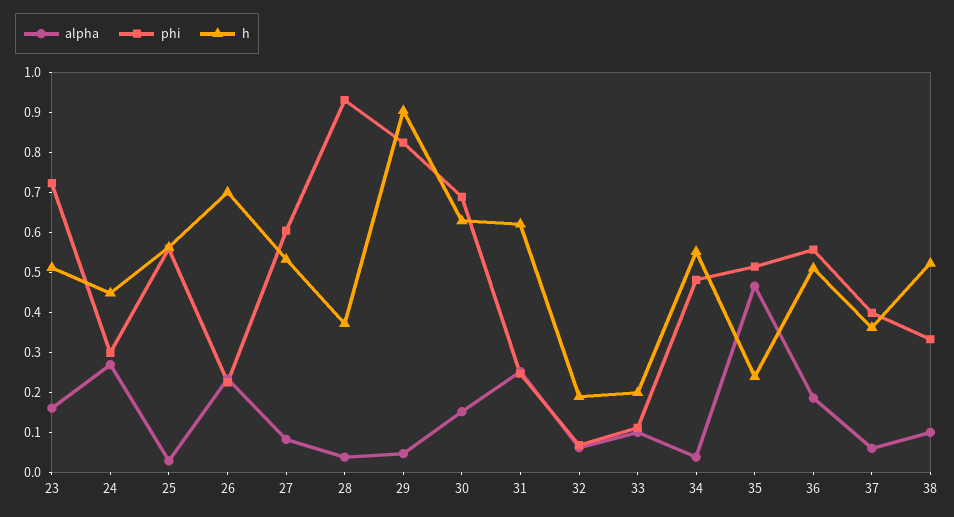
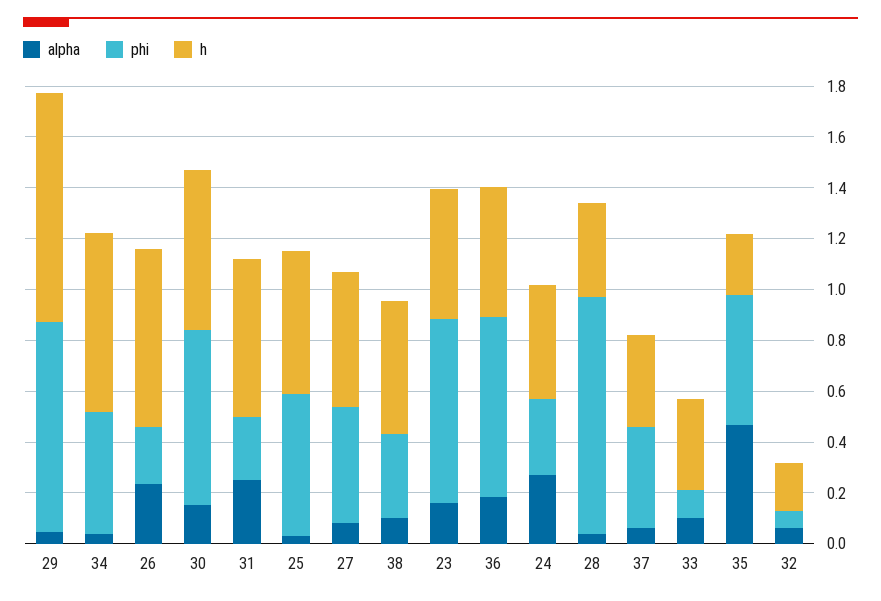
phi, 27: 0.6 -> 0.45
h, 33: 0.2 -> 0.35
h, 34: 0.55 -> 0.7
phi, 36: 0.55 -> 0.7

